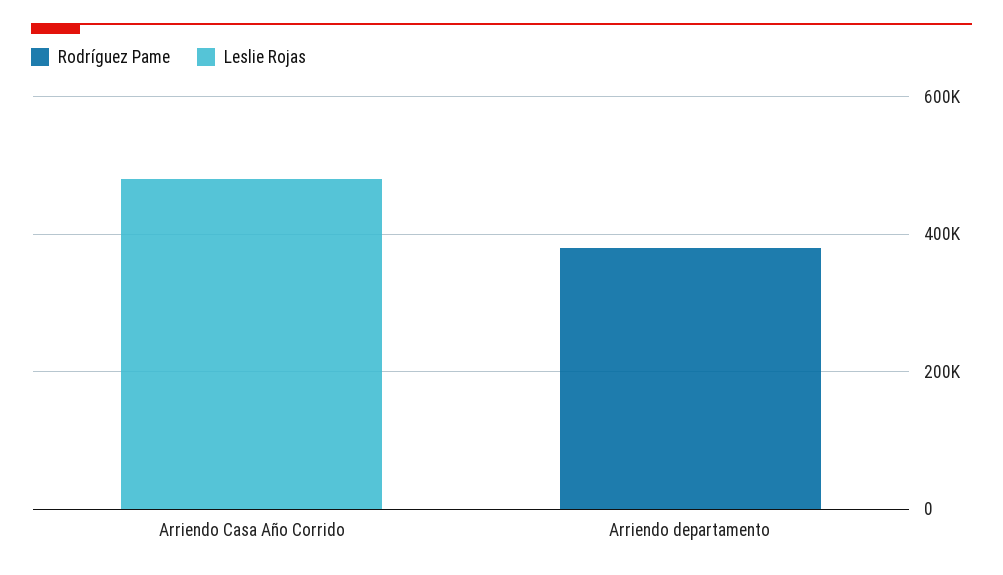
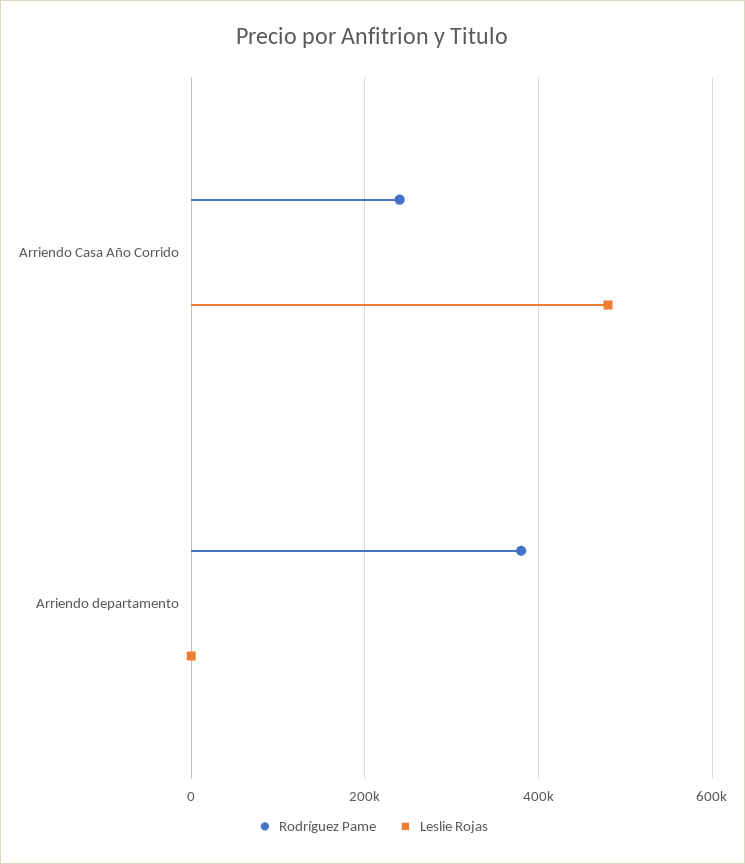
Rodríguez Pame, Arriendo Casa Año Corrido: 0 -> 240000

